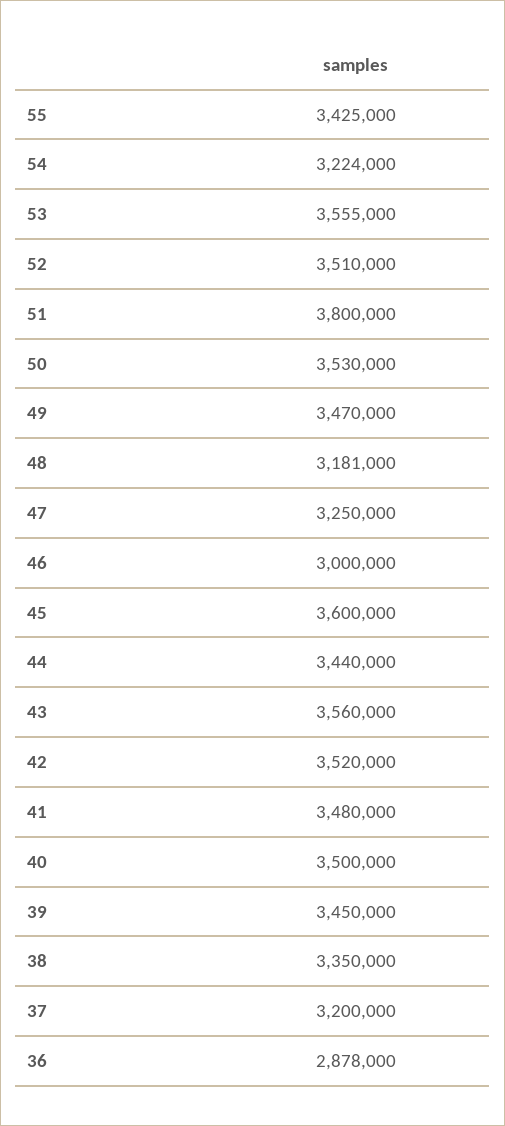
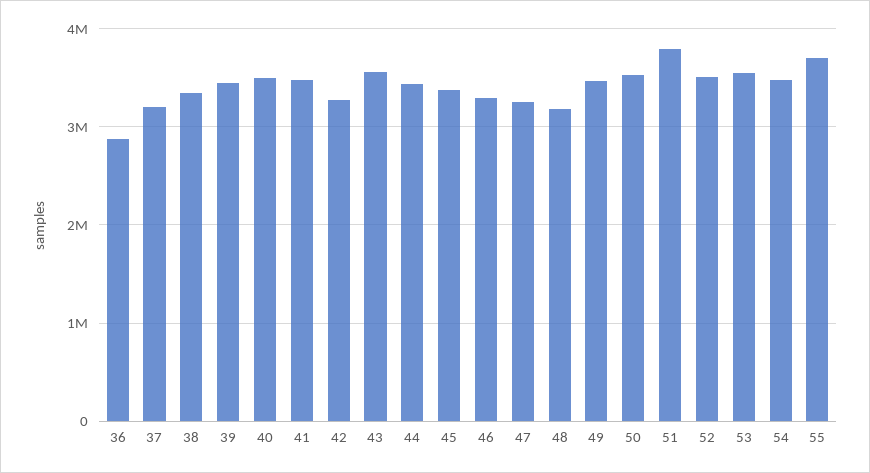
55: 3425000 -> 3700000
54: 3224000 -> 3500000
46: 3000000 -> 3300000
45: 3600000 -> 3400000
42: 3520000 -> 3300000

